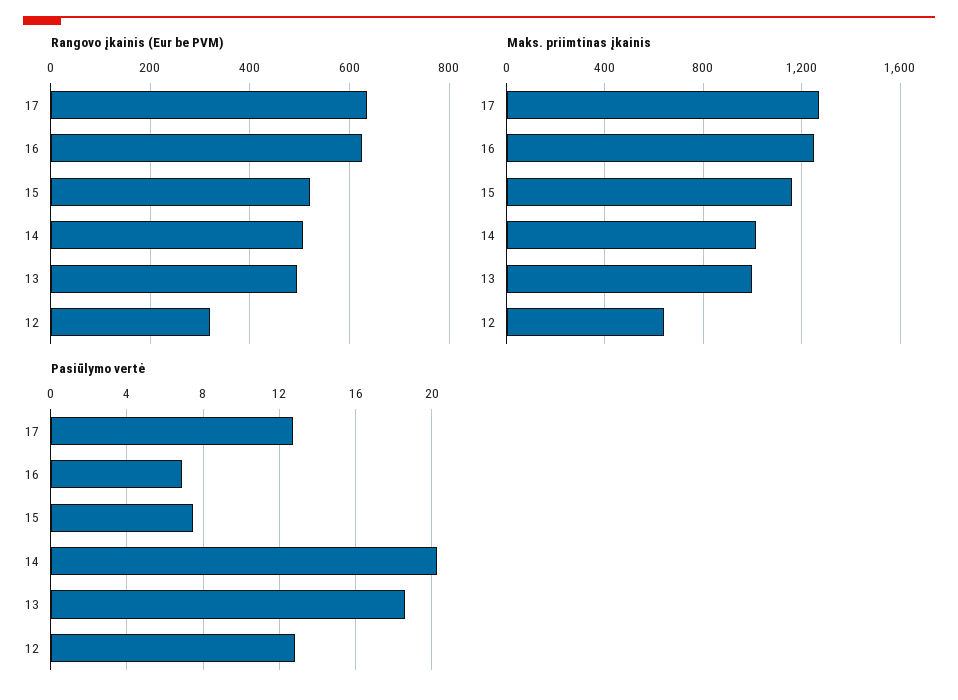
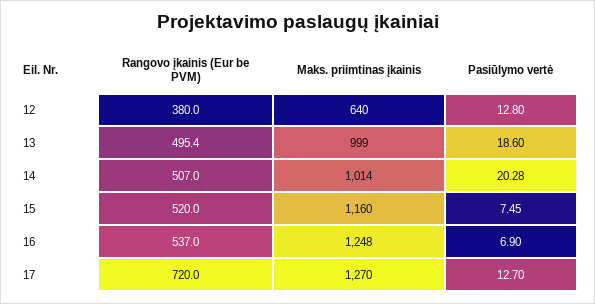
Rangovo įkainis (Eur be PVM), 17: 640 -> 720
Rangovo įkainis (Eur be PVM), 16: 620 -> 537
Rangovo įkainis (Eur be PVM), 12: 320 -> 380

